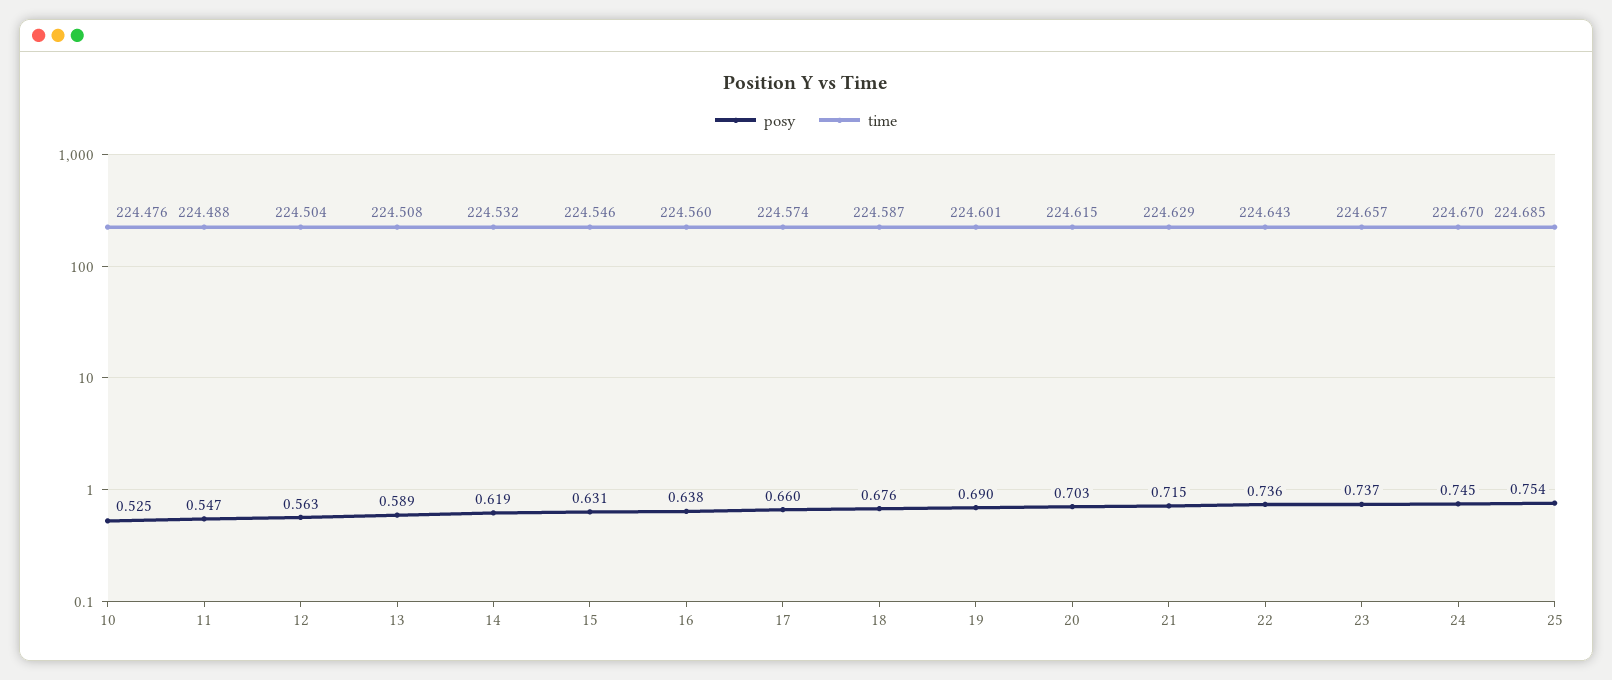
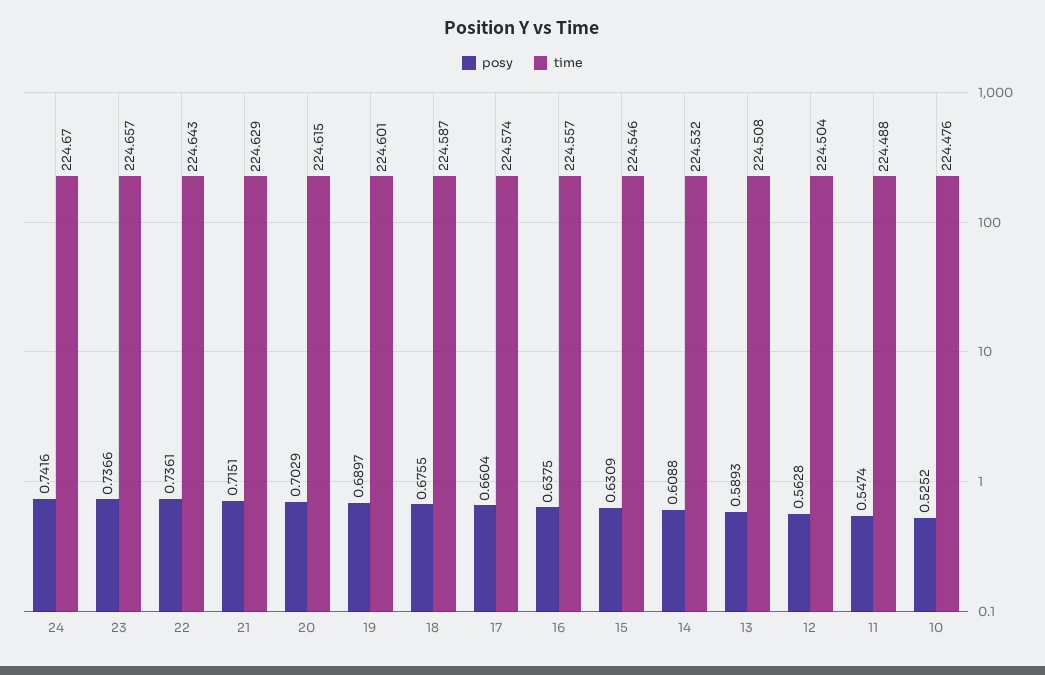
posy, 14: 0.619 -> 0.6088
time, 16: 224.56 -> 224.557
posy, 24: 0.745 -> 0.7416
posy, 25: 0.754 -> none
time, 25: 224.685 -> none

